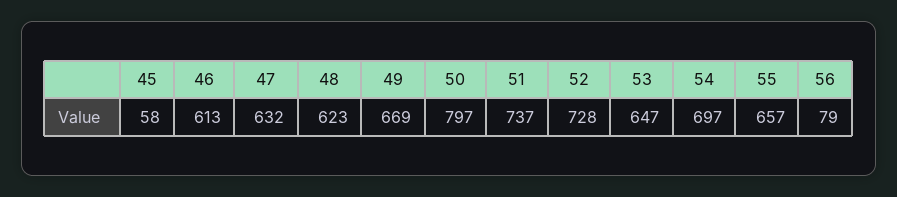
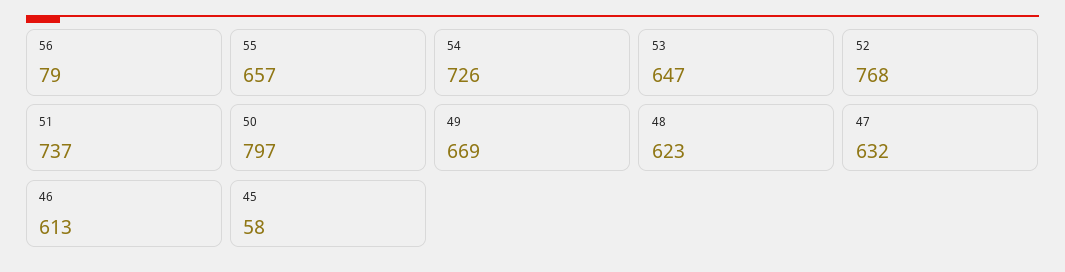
52: 728 -> 768
54: 697 -> 726

